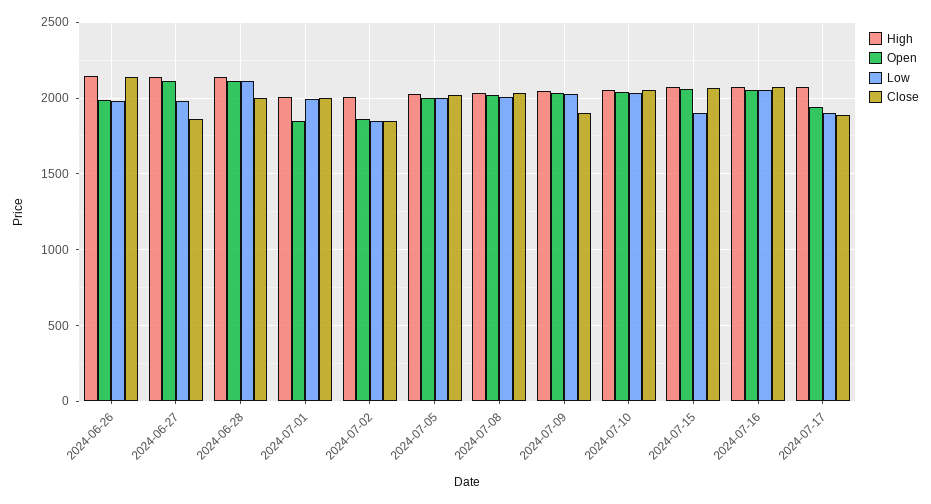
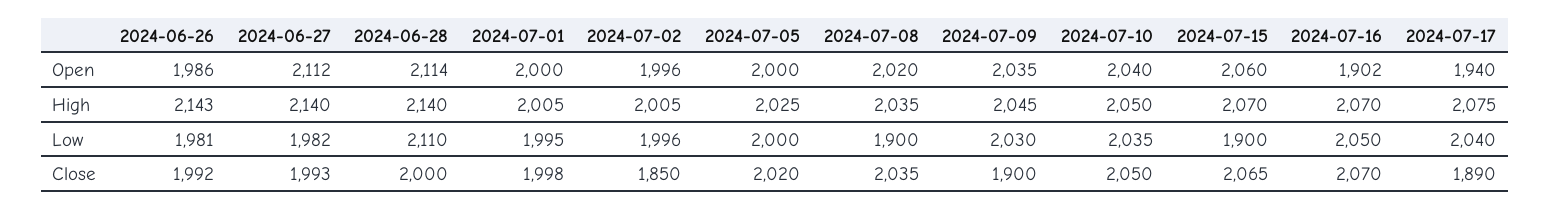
Close, 2024-06-26: 2150 -> 1992
Close, 2024-06-27: 1850 -> 1993
Open, 2024-07-01: 1850 -> 2000
Open, 2024-07-02: 1850 -> 1996
Low, 2024-07-02: 1850 -> 1996
Low, 2024-07-08: 2000 -> 1900
Open, 2024-07-16: 2050 -> 1902
Low, 2024-07-17: 1900 -> 2040

